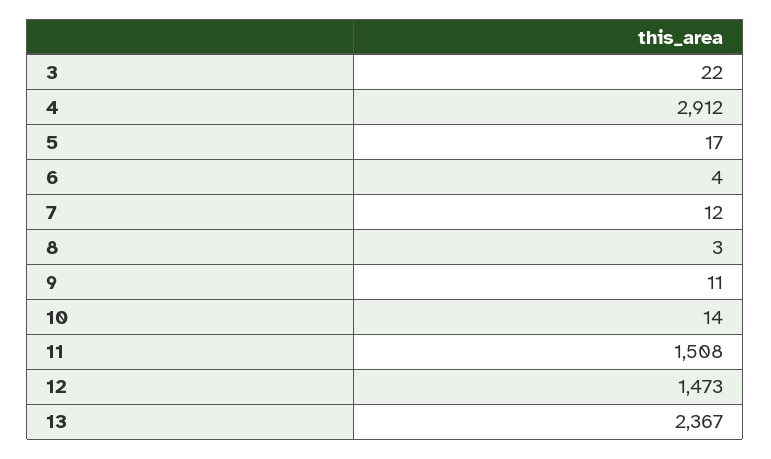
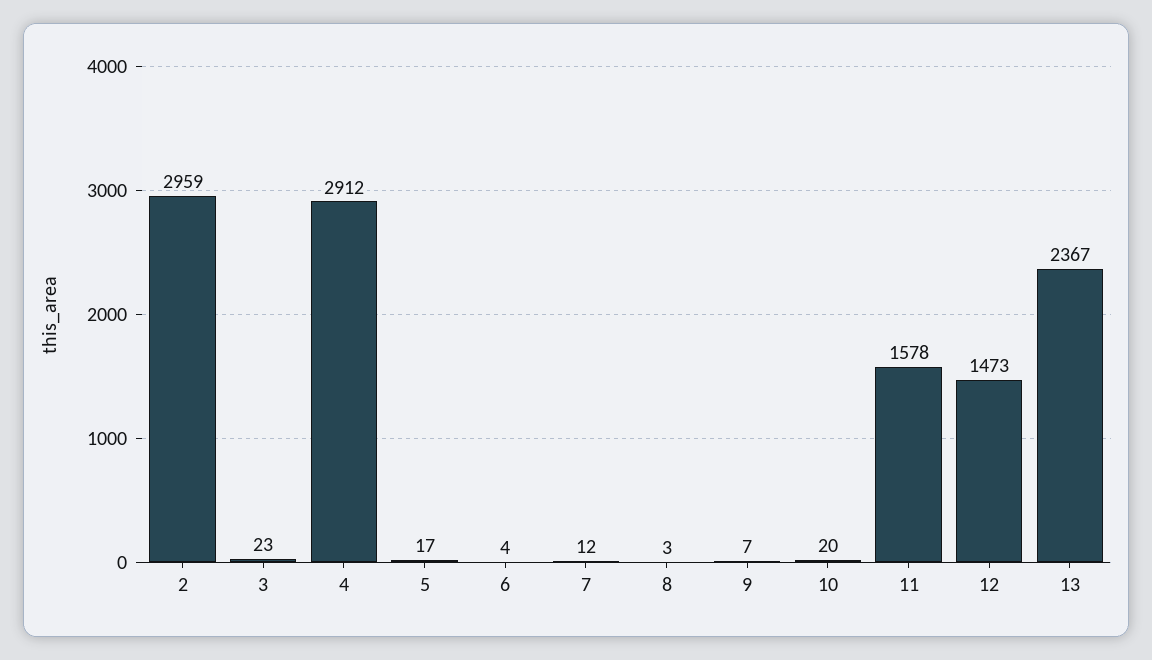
3: 22 -> 23
9: 11 -> 7
10: 14 -> 20
11: 1508 -> 1578
2: none -> 2959

